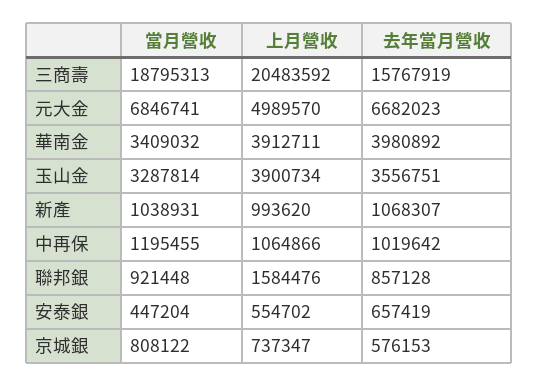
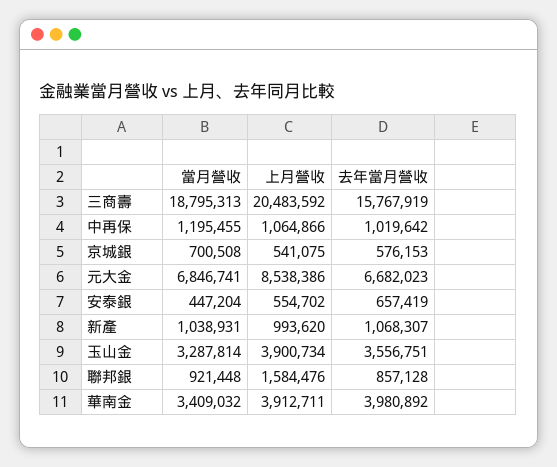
上月營收, 元大金: 4989570 -> 8538386
當月營收, 京城銀: 808122 -> 700508
上月營收, 京城銀: 737347 -> 541075

